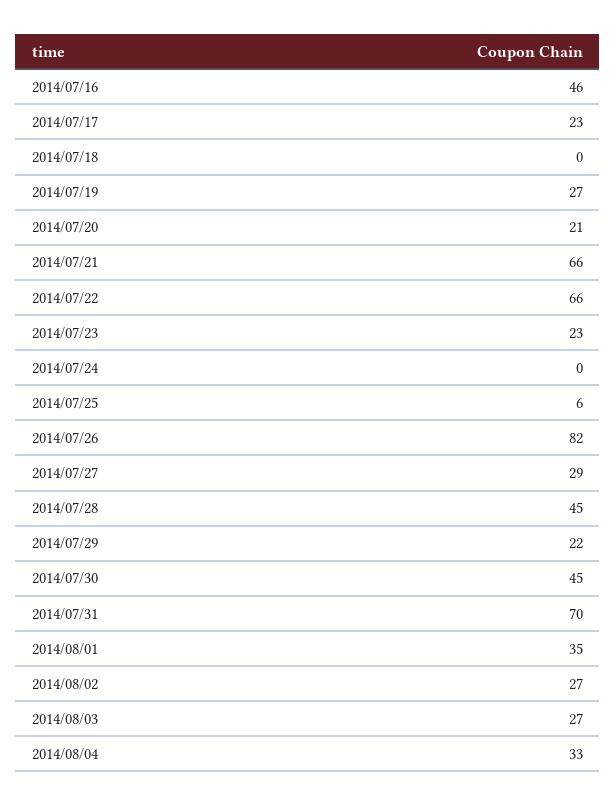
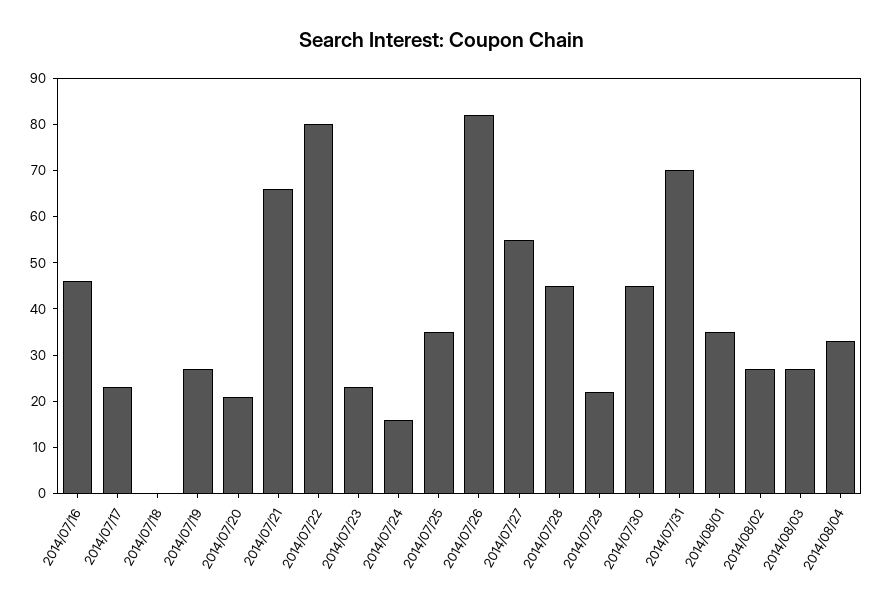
2014/07/22: 66 -> 80
2014/07/24: 0 -> 15
2014/07/25: 6 -> 35
2014/07/27: 29 -> 55

